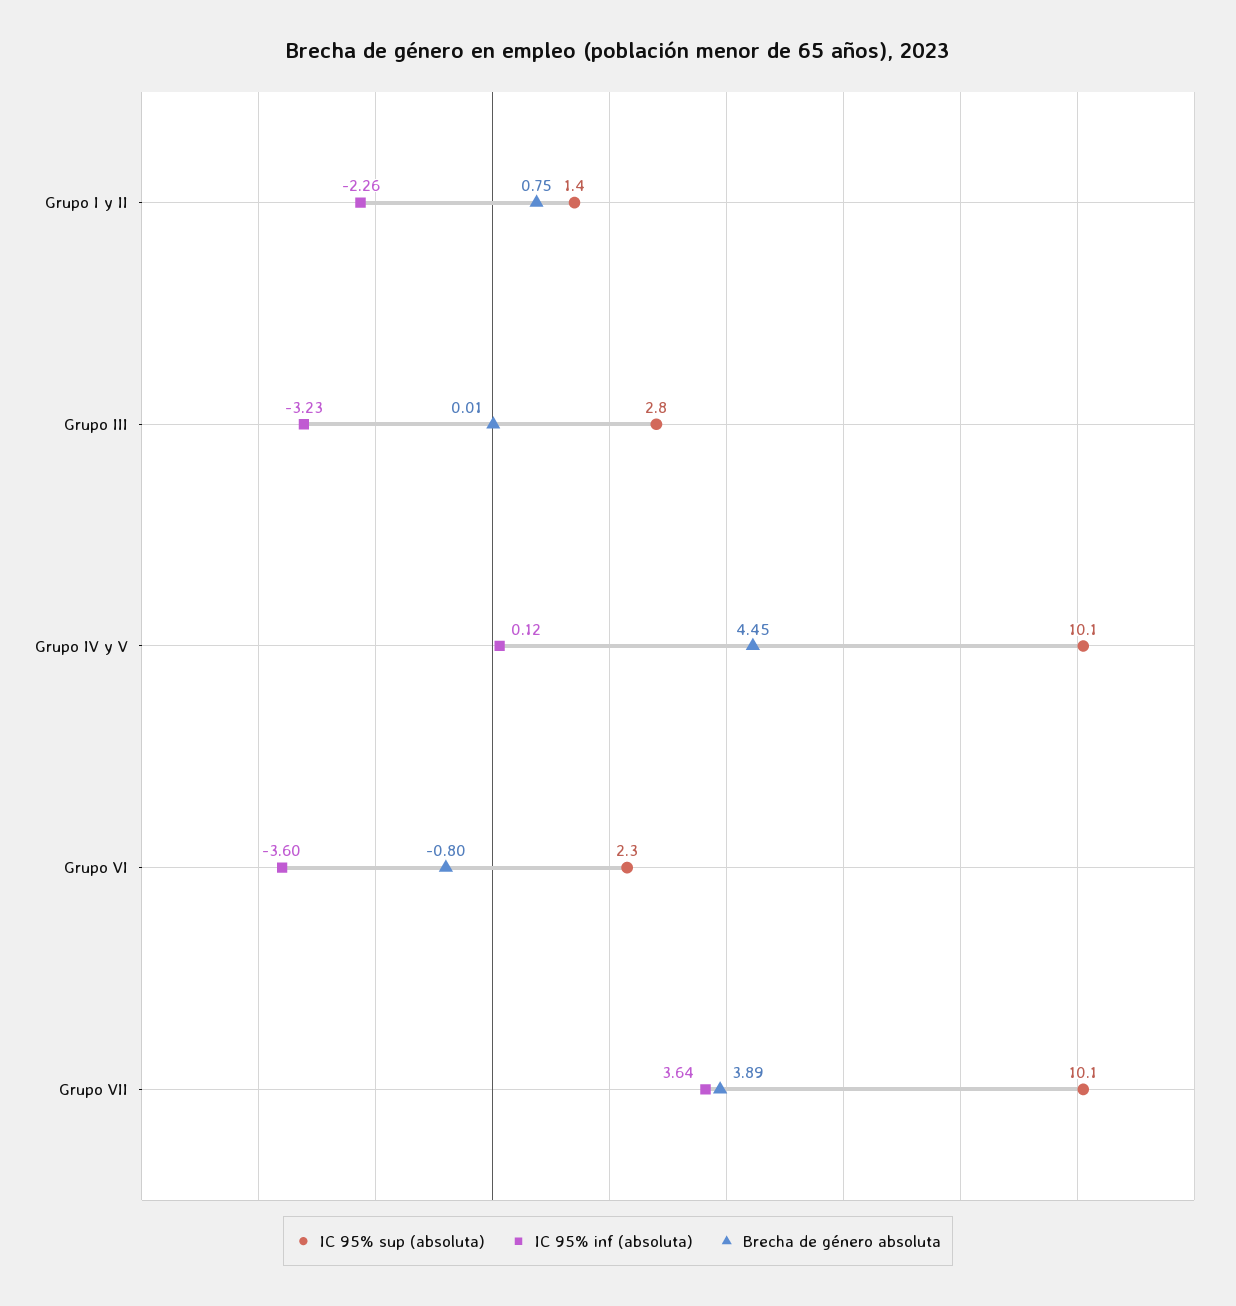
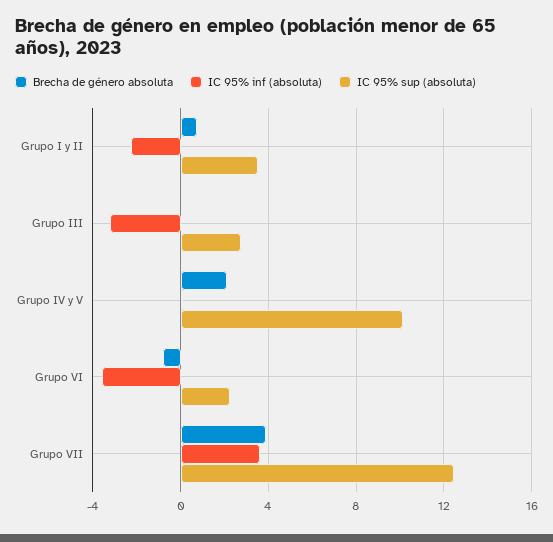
IC 95% sup (absoluta), Grupo I y II: 1.4 -> 3.5
Brecha de género absoluta, Grupo IV y V: 4.45 -> 2
IC 95% sup (absoluta), Grupo VII: 10.1 -> 12.5

